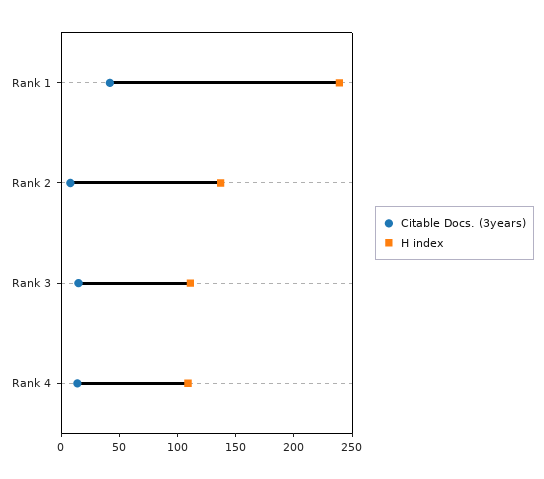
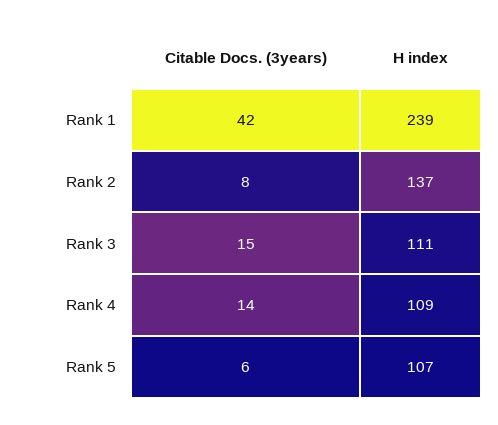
Citable Docs. (3years), Rank 5: none -> 6
H index, Rank 5: none -> 107

